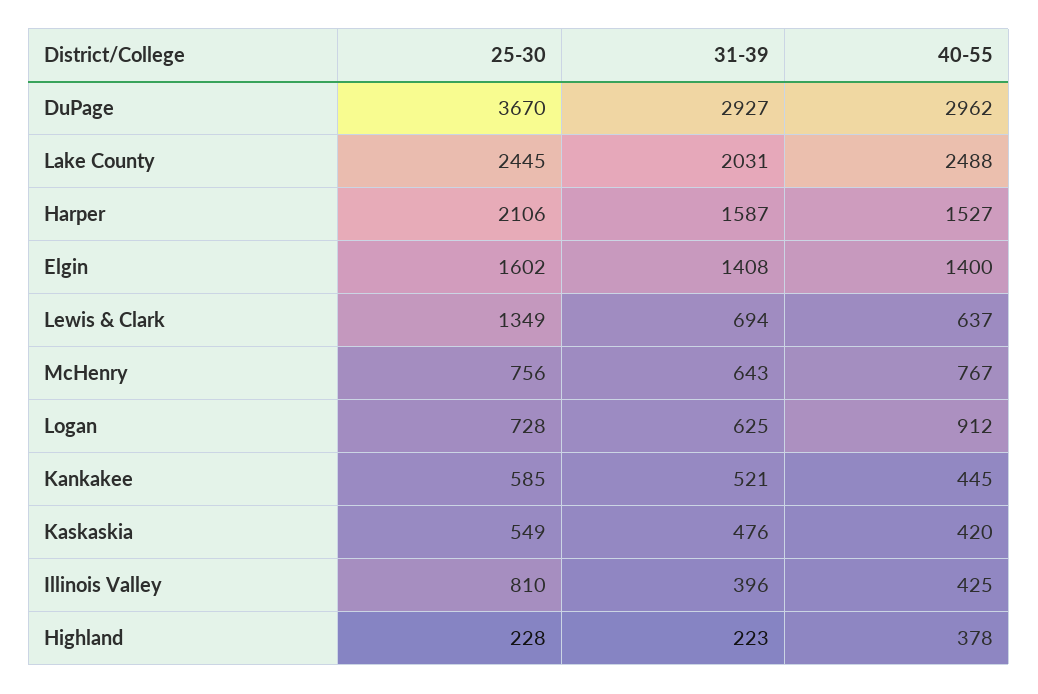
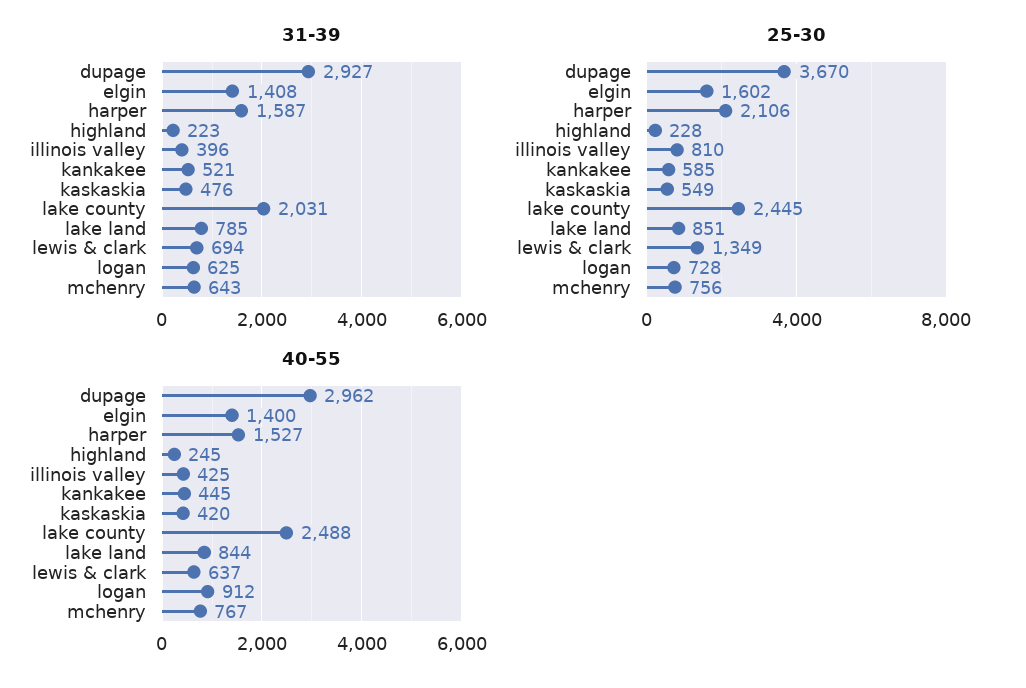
40-55, Highland: 378 -> 245
31-39, lake land: none -> 785
25-30, lake land: none -> 851
40-55, lake land: none -> 844

